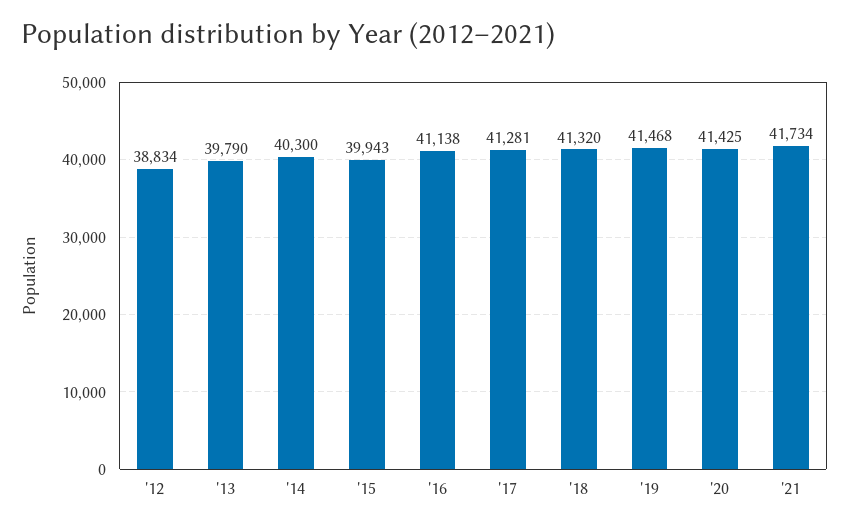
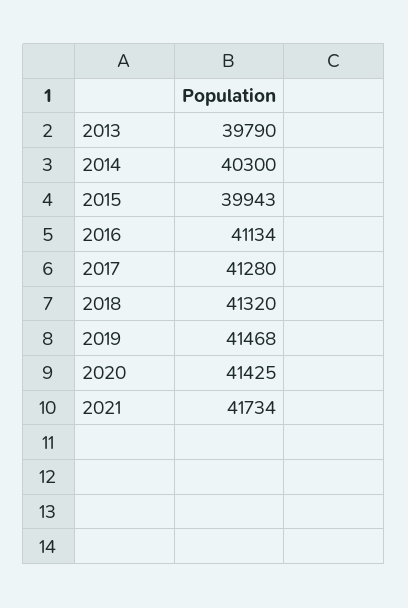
'12: 38834 -> none
'16: 41138 -> 41134
'17: 41281 -> 41280

